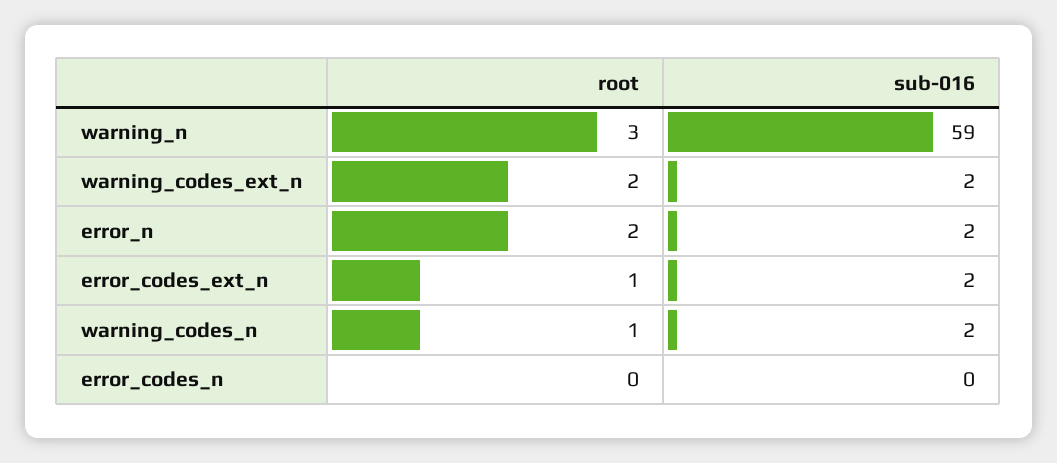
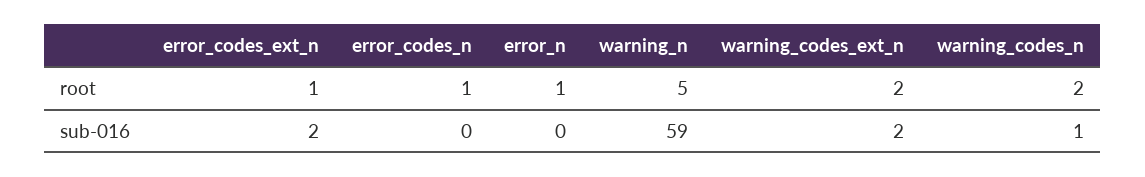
root, warning_n: 3 -> 5
root, error_n: 2 -> 1
sub-016, error_n: 2 -> 0
root, warning_codes_n: 1 -> 2
sub-016, warning_codes_n: 2 -> 1
root, error_codes_n: 0 -> 1

